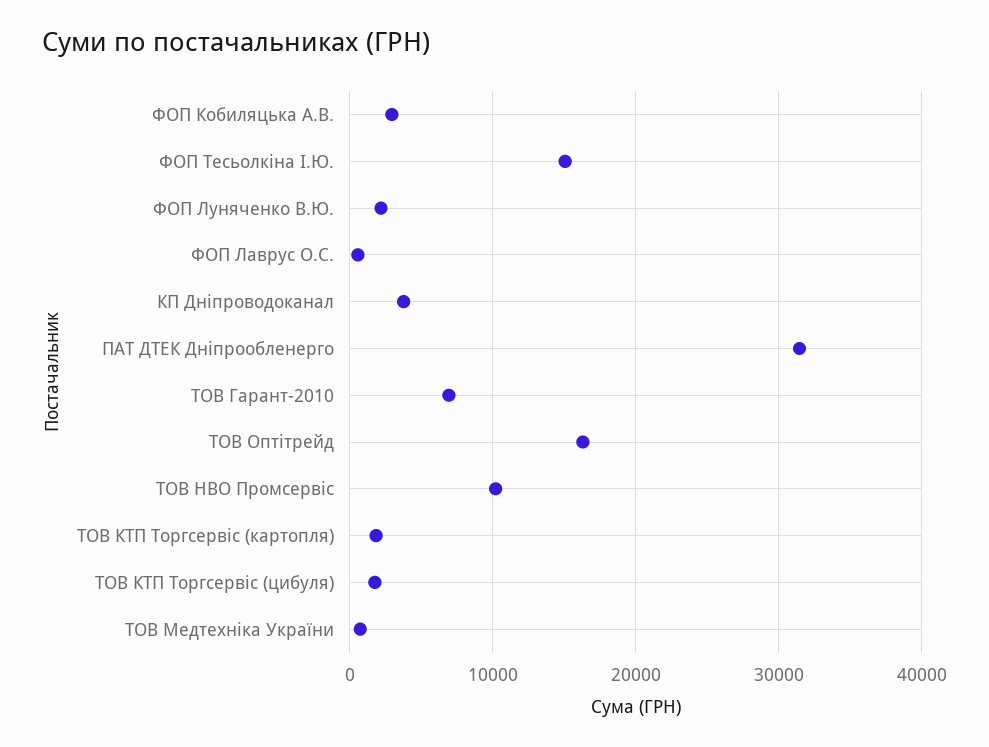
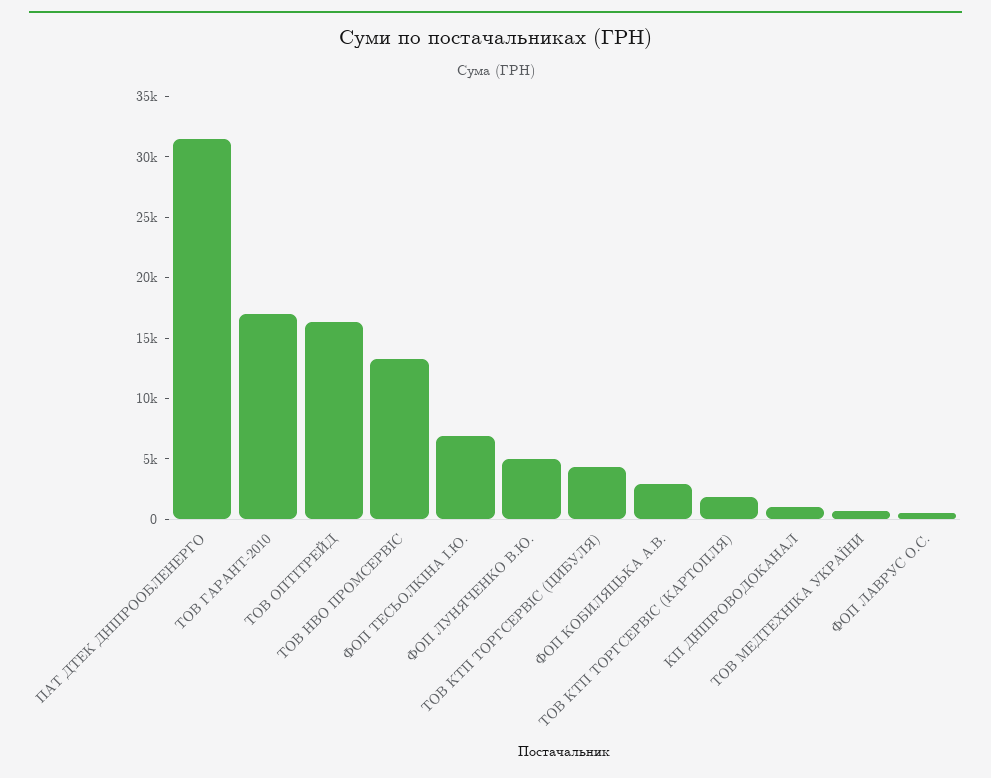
ФОП Тесьолкіна І.Ю.: 15000 -> 7000
ФОП Луняченко В.Ю.: 2000 -> 5000
КП Дніпроводоканал: 4000 -> 1000
ТОВ Гарант-2010: 7000 -> 17000
ТОВ НВО Промсервіс: 10000 -> 13000
ТОВ КТП Торгсервіс (цибуля): 2000 -> 4000

